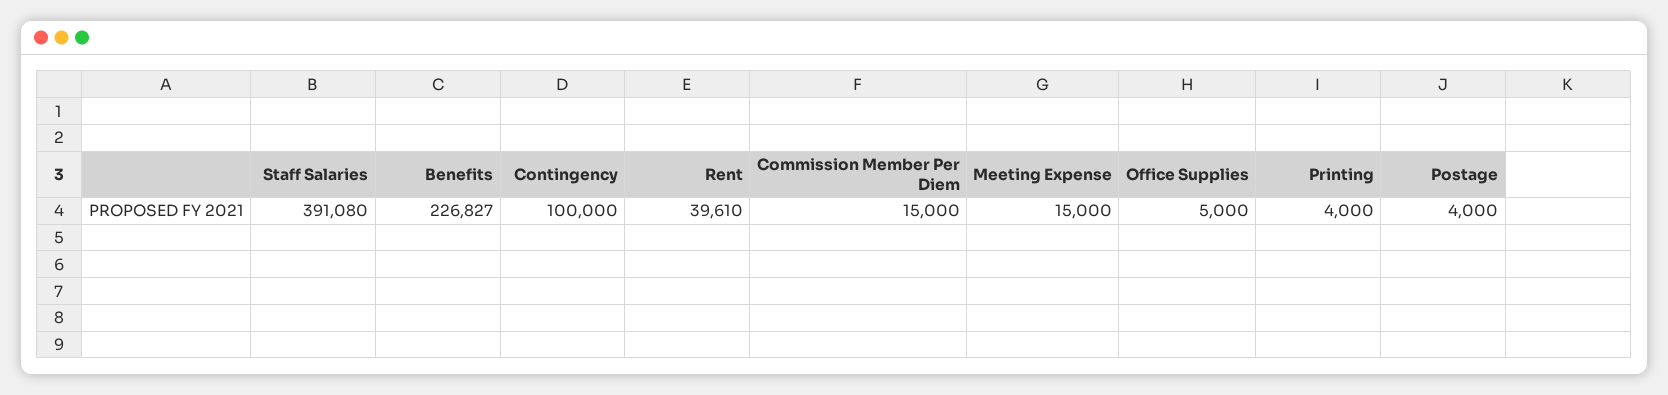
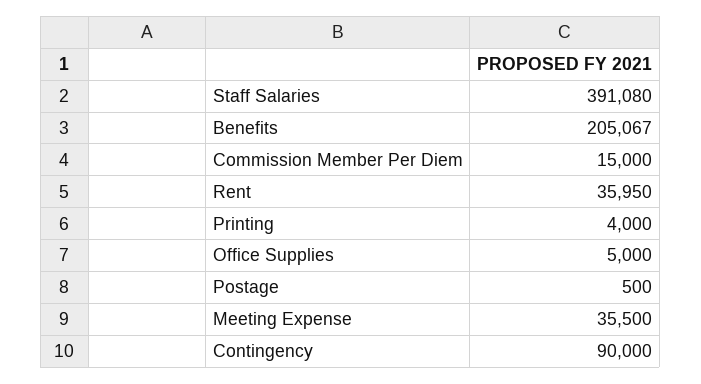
Benefits: 226827 -> 205067
Contingency: 100000 -> 90000
Rent: 39610 -> 35950
Meeting Expense: 15000 -> 35500
Postage: 4000 -> 500

